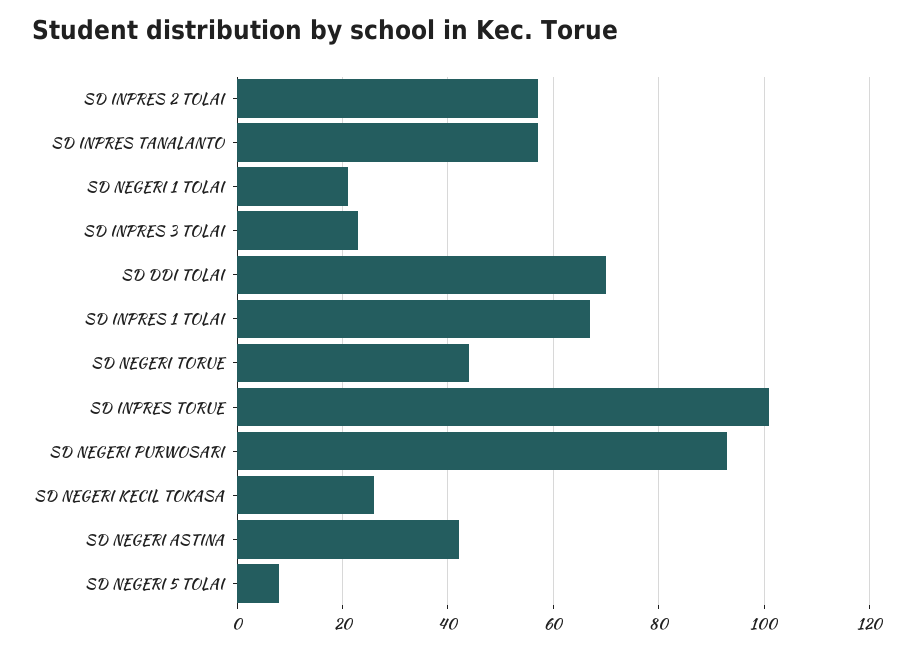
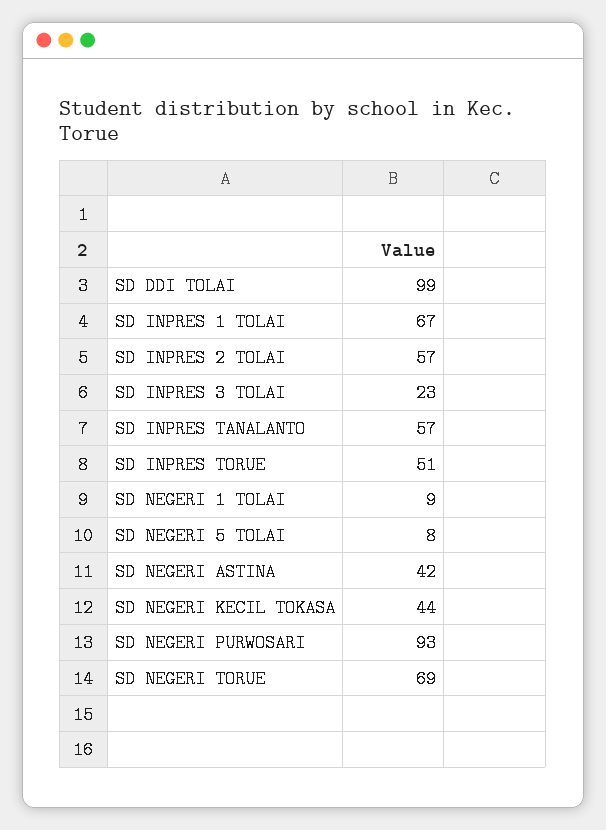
SD NEGERI 1 TOLAI: 20 -> 9
SD DDI TOLAI: 70 -> 99
SD NEGERI TORUE: 45 -> 69
SD INPRES TORUE: 100 -> 51
SD NEGERI KECIL TOKASA: 25 -> 44

